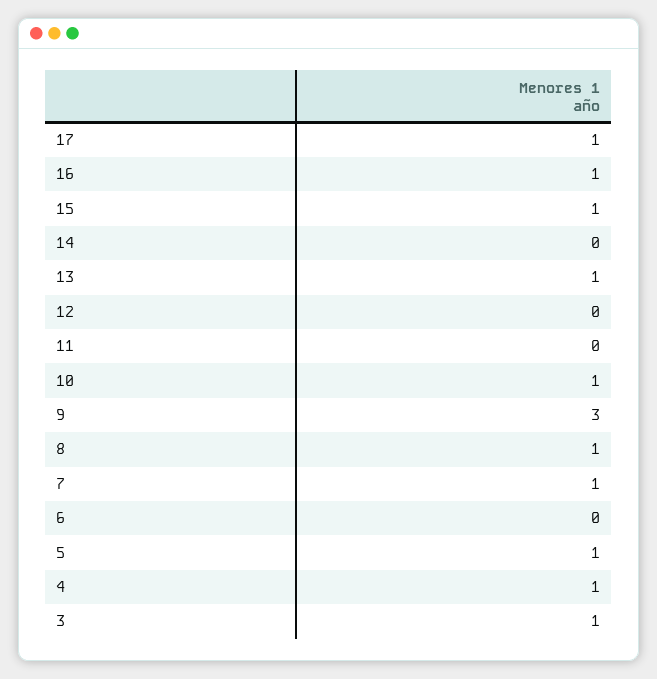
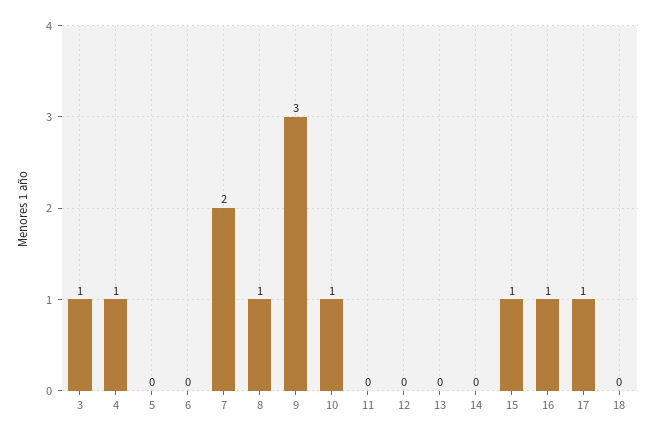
13: 1 -> 0
7: 1 -> 2
5: 1 -> 0
18: none -> 0

